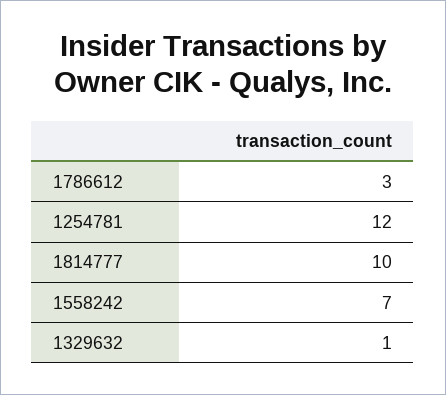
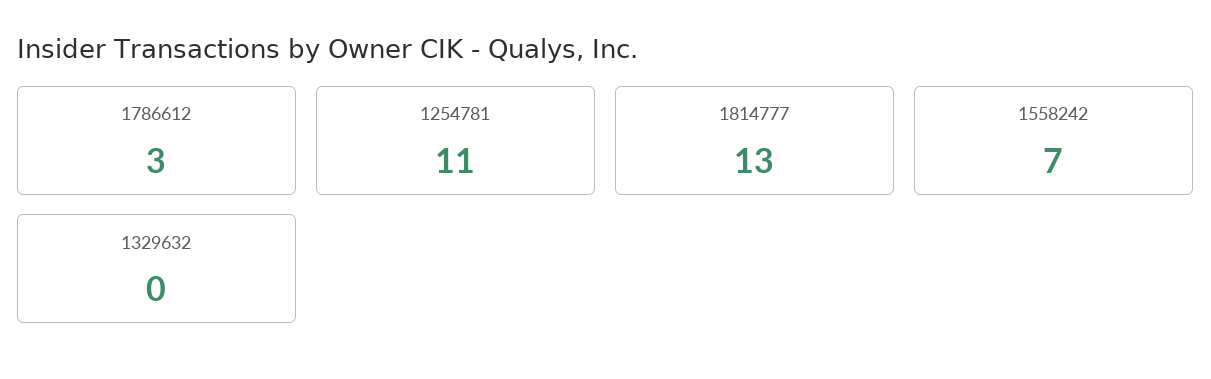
1254781: 12 -> 11
1814777: 10 -> 13
1329632: 1 -> 0

